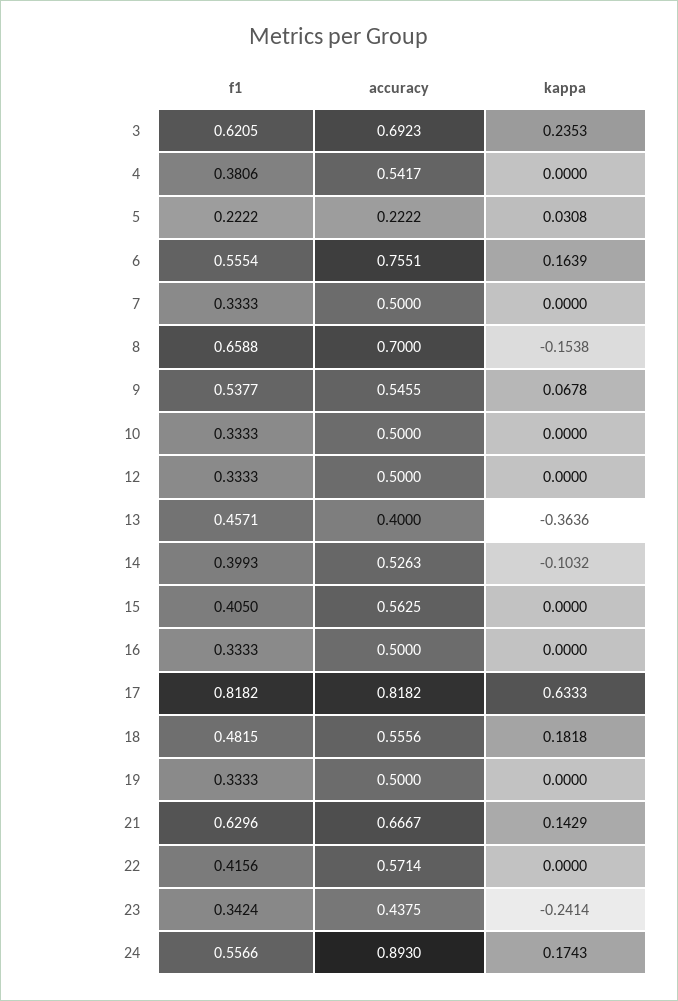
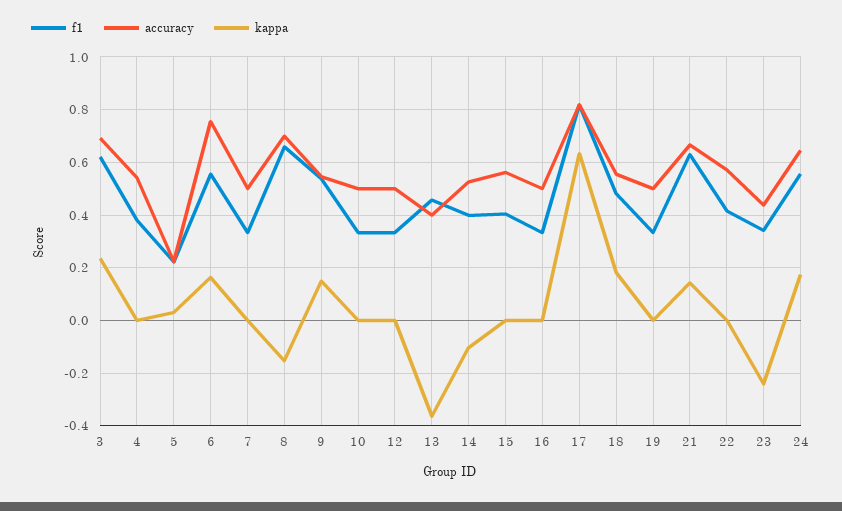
kappa, 9: 0.0678 -> 0.15
accuracy, 24: 0.893 -> 0.65

